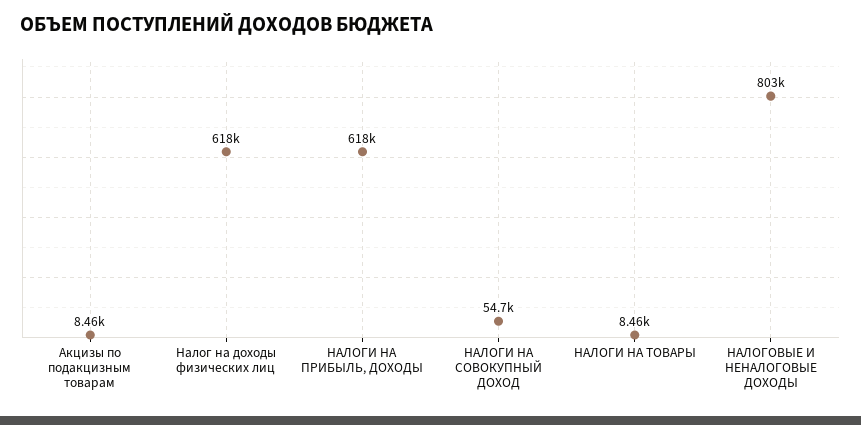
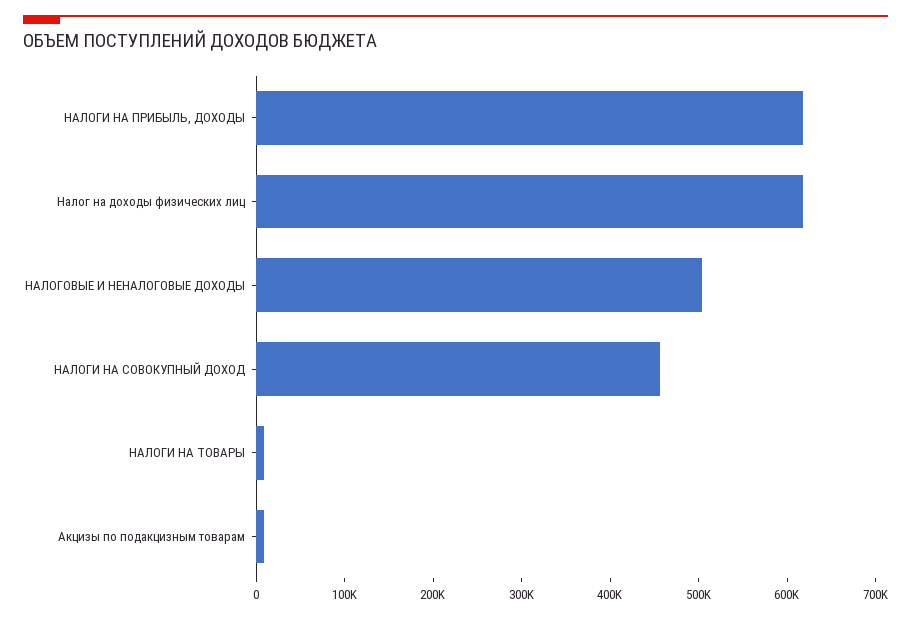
НАЛОГИ НА СОВОКУПНЫЙ ДОХОД: 54700 -> 460000
НАЛОГОВЫЕ И НЕНАЛОГОВЫЕ ДОХОДЫ: 803000 -> 500000

